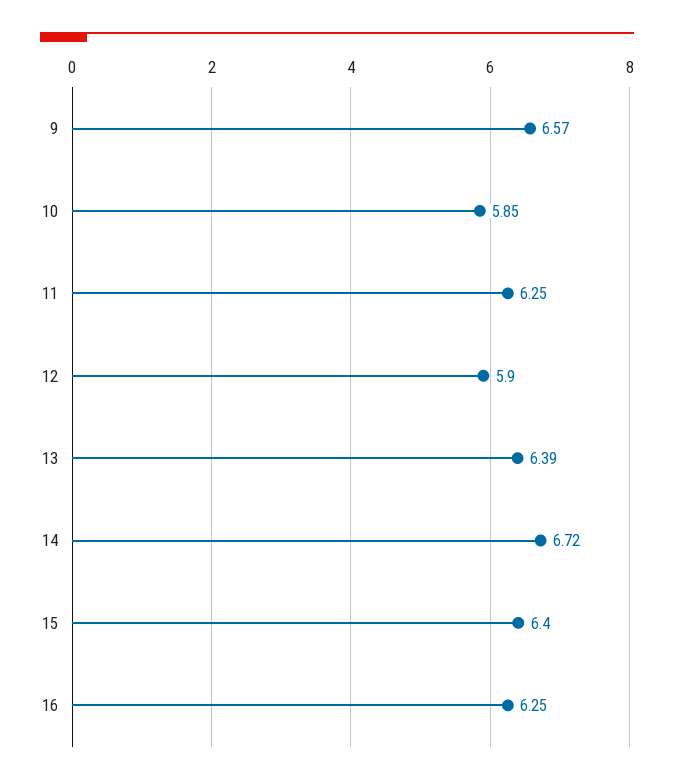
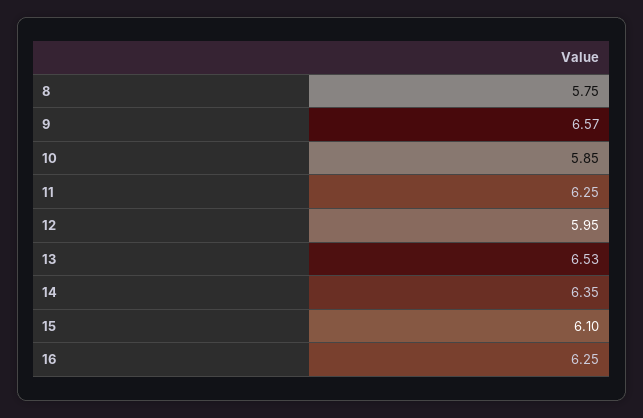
12: 5.9 -> 5.95
13: 6.39 -> 6.53
14: 6.72 -> 6.35
15: 6.4 -> 6.1
8: none -> 5.75

